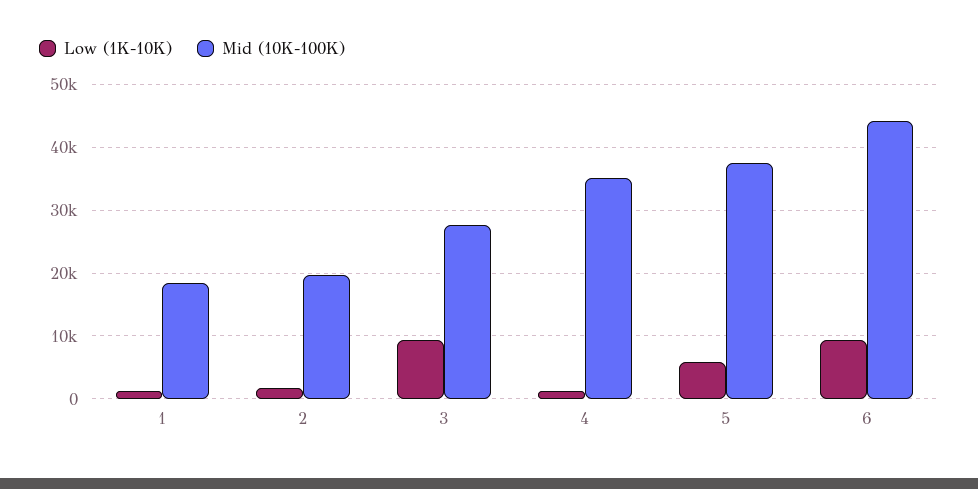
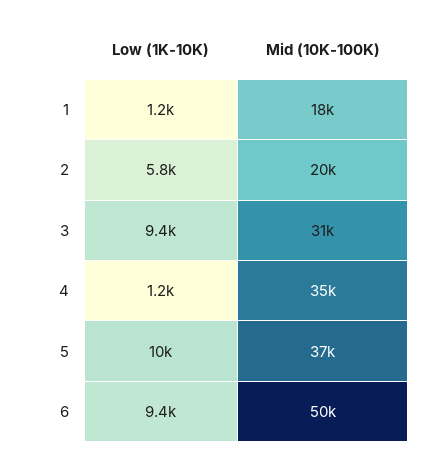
Low (1K-10K), 2: 2000 -> 5800
Mid (10K-100K), 3: 28000 -> 31000
Low (1K-10K), 5: 6000 -> 10000
Mid (10K-100K), 6: 44000 -> 50000

